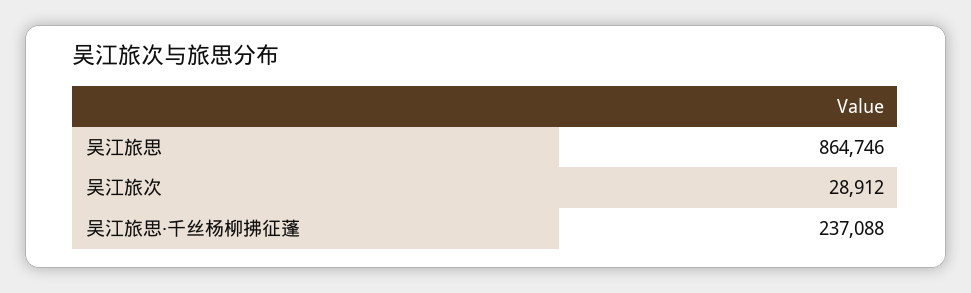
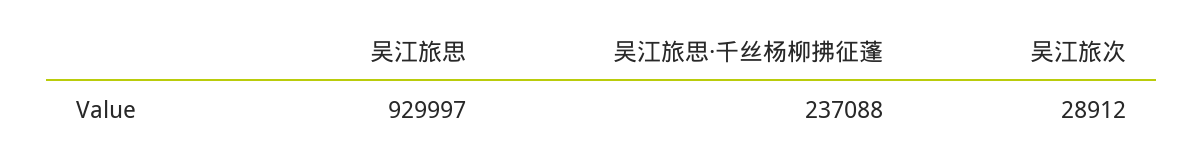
吴江旅思: 864746 -> 929997

